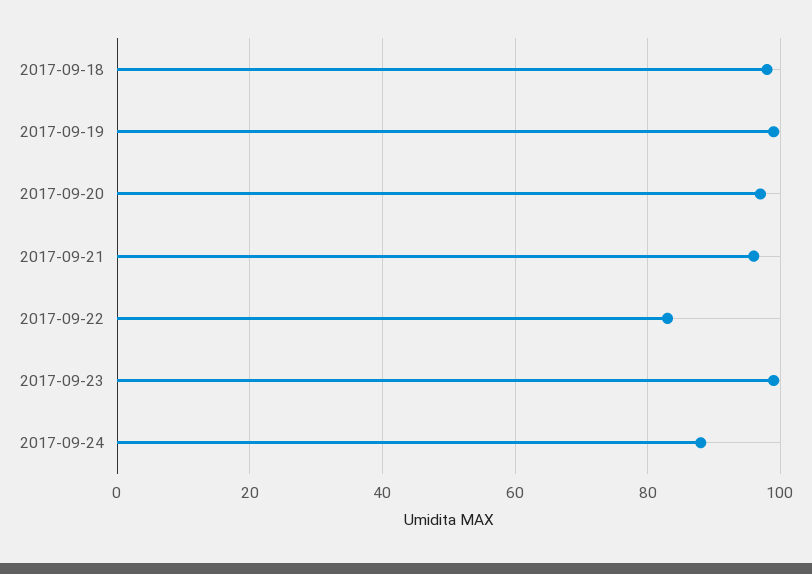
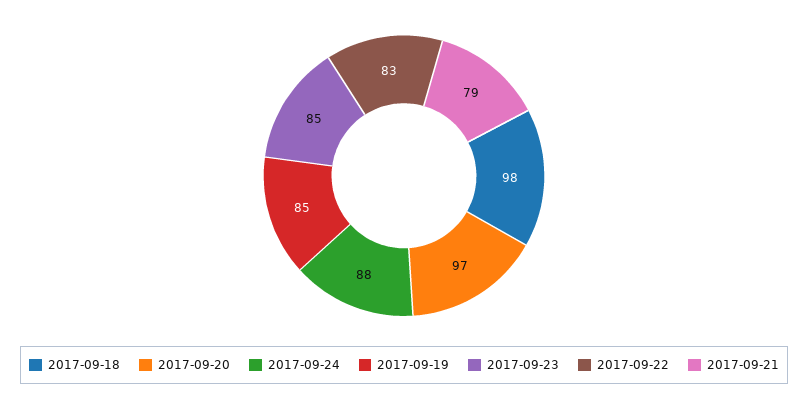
2017-09-19: 100 -> 85
2017-09-21: 95 -> 79
2017-09-23: 100 -> 85

